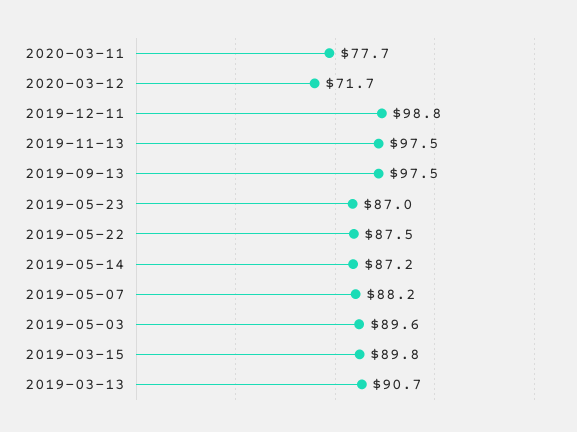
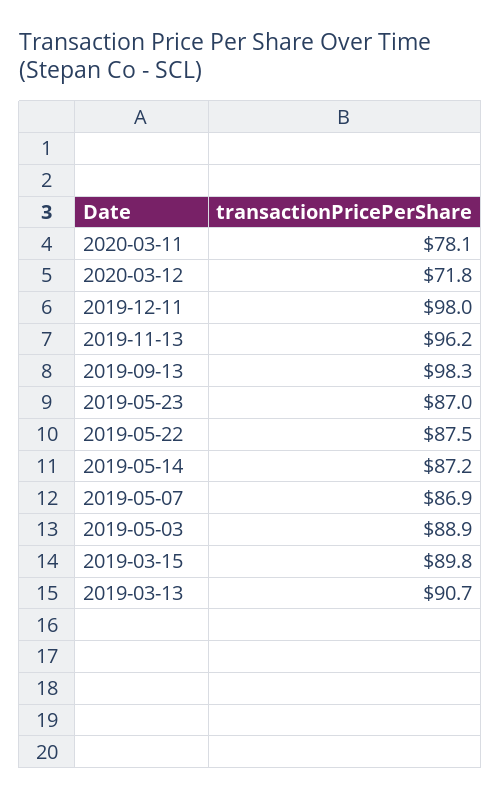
2020-03-11: 77.7 -> 78.1
2020-03-12: 71.7 -> 71.8
2019-12-11: 98.8 -> 98
2019-11-13: 97.5 -> 96.2
2019-09-13: 97.5 -> 98.3
2019-05-07: 88.2 -> 86.9
2019-05-03: 89.6 -> 88.9

